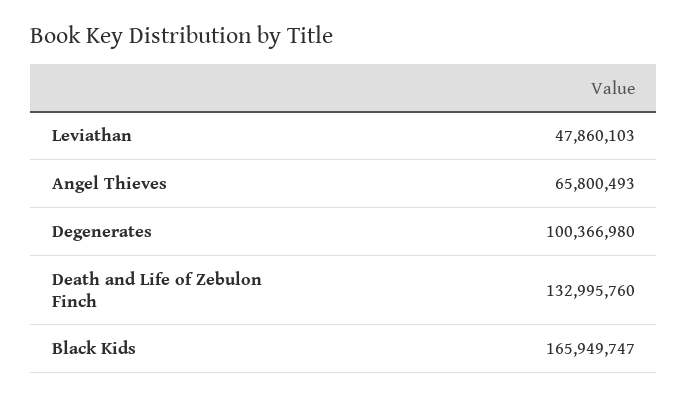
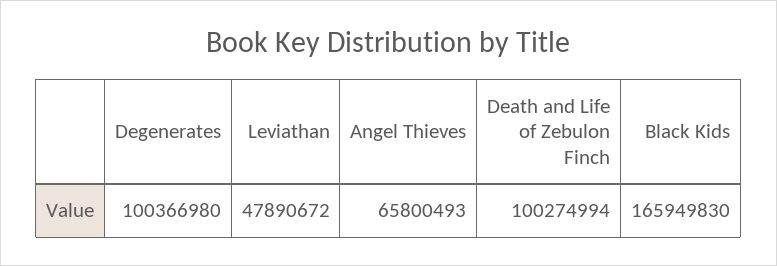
Leviathan: 47860103 -> 47890672
Death and Life of Zebulon Finch: 132995760 -> 100274994
Black Kids: 165949747 -> 165949830

